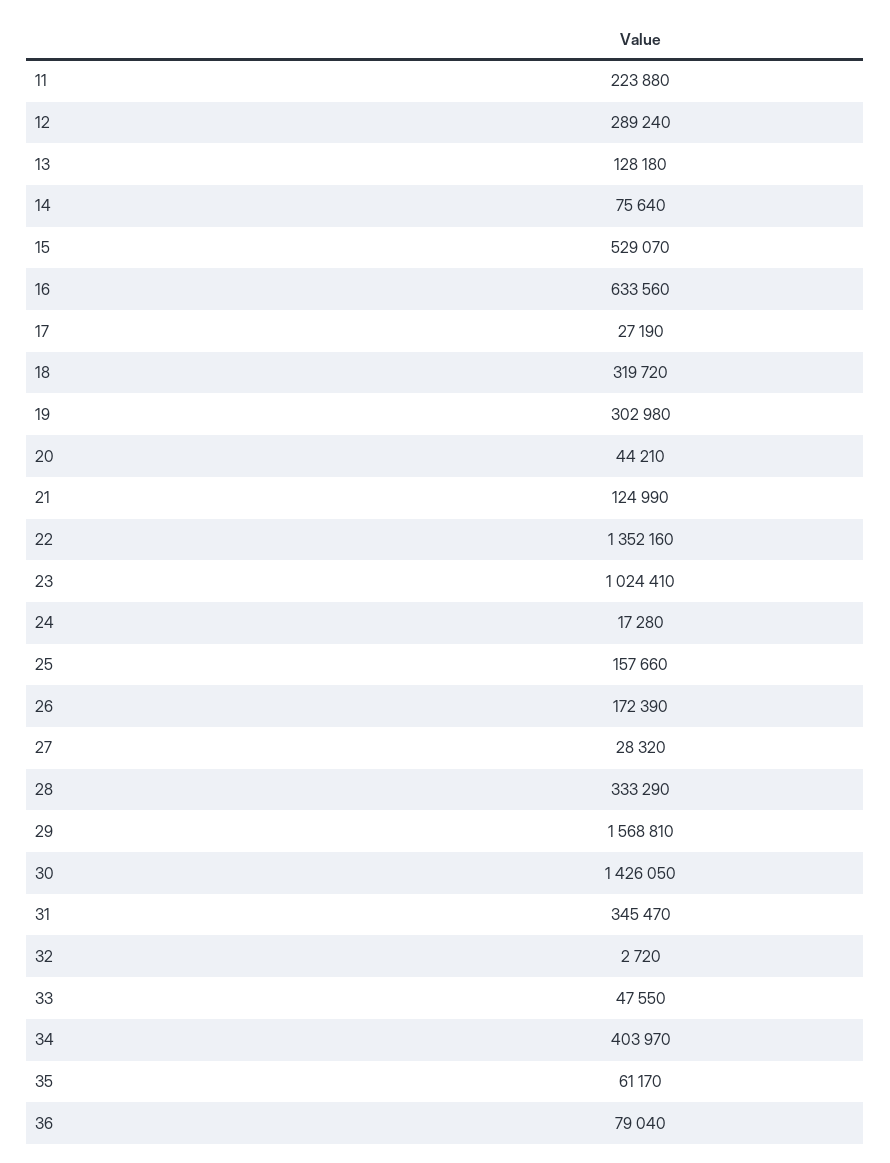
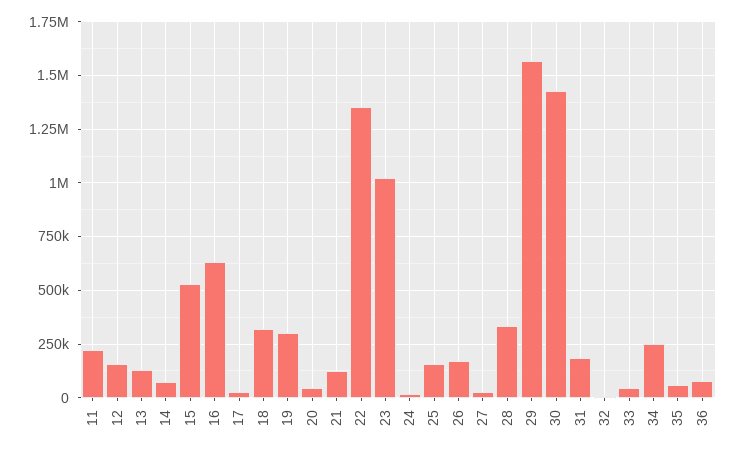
12: 289240 -> 150000
31: 345470 -> 200000
34: 403970 -> 250000

